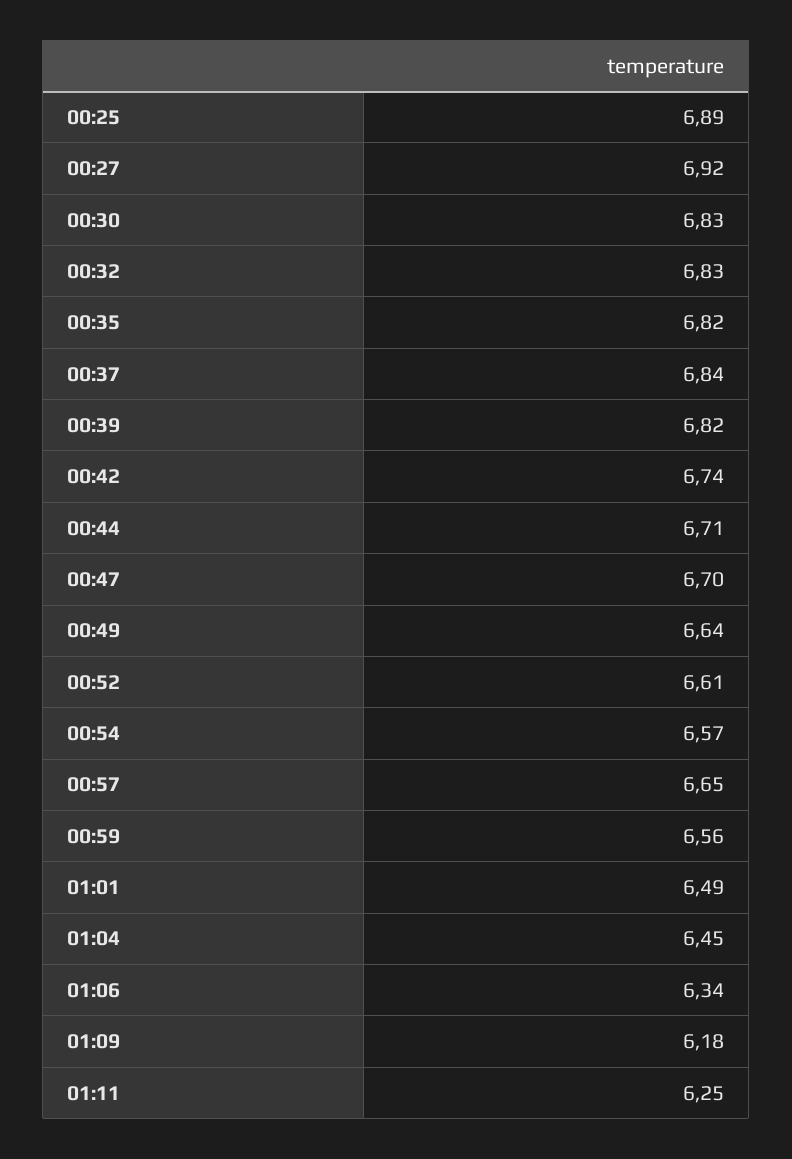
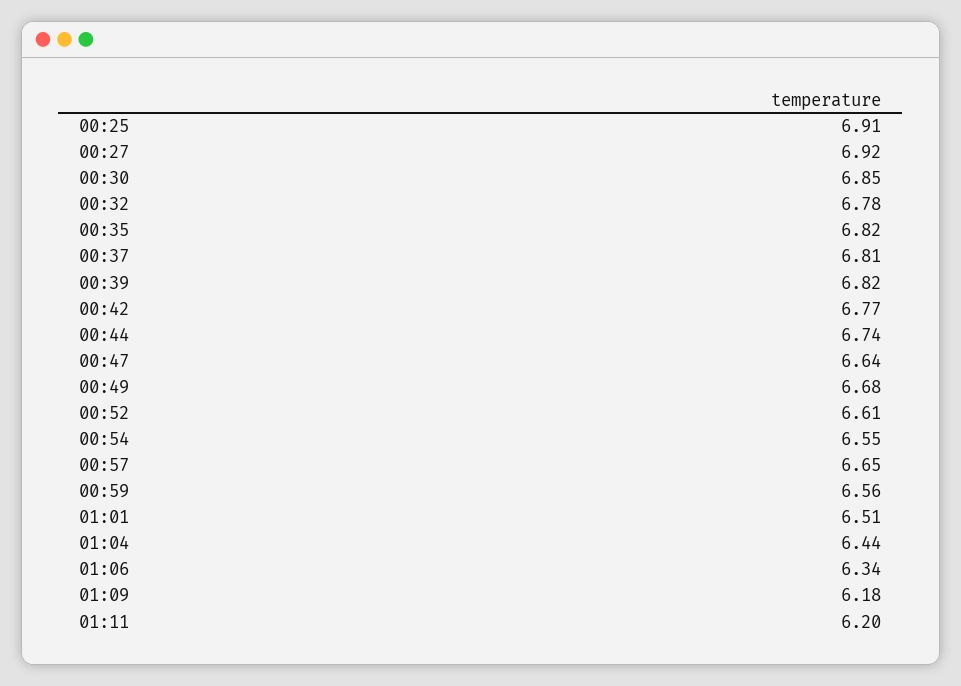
00:25: 6.89 -> 6.91
00:30: 6.83 -> 6.85
00:32: 6.83 -> 6.78
00:37: 6.84 -> 6.81
00:42: 6.74 -> 6.77
00:44: 6.71 -> 6.74
00:47: 6.7 -> 6.64
00:49: 6.64 -> 6.68
00:54: 6.57 -> 6.55
01:01: 6.49 -> 6.51
01:04: 6.45 -> 6.44
01:11: 6.25 -> 6.2

